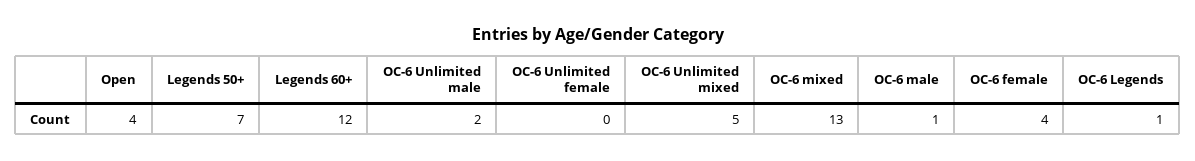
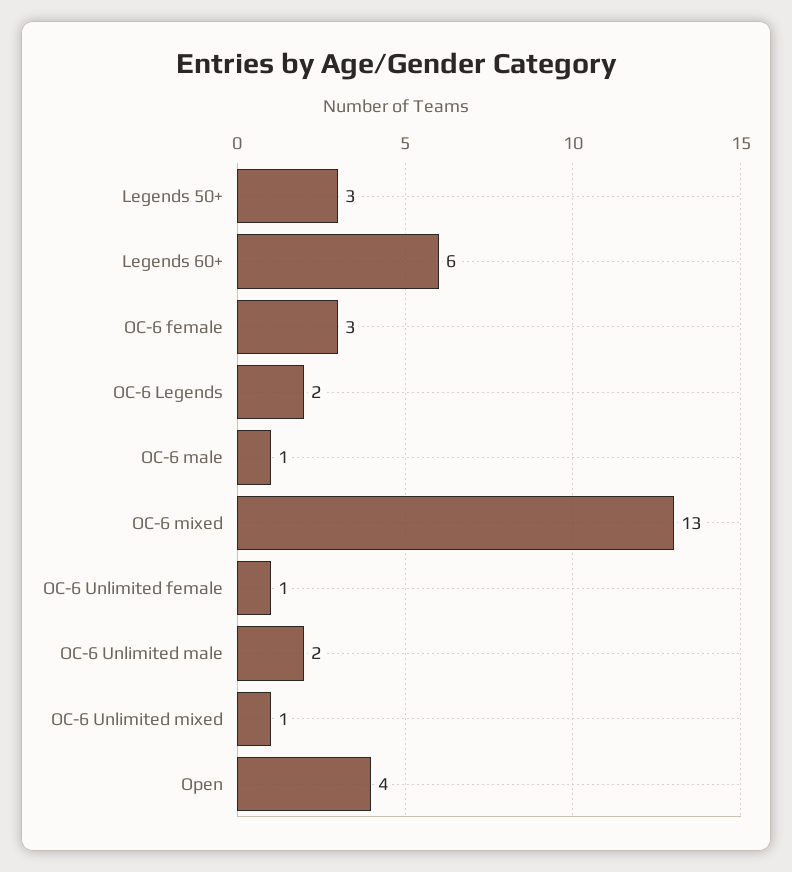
Legends 50+: 7 -> 3
Legends 60+: 12 -> 6
OC-6 Unlimited female: 0 -> 1
OC-6 Unlimited mixed: 5 -> 1
OC-6 female: 4 -> 3
OC-6 Legends: 1 -> 2

